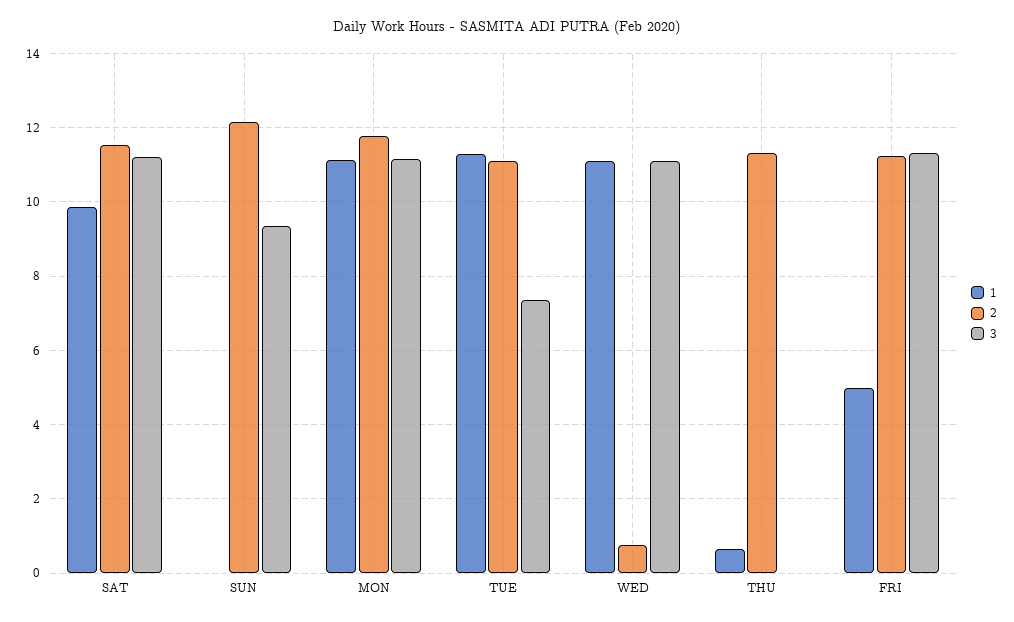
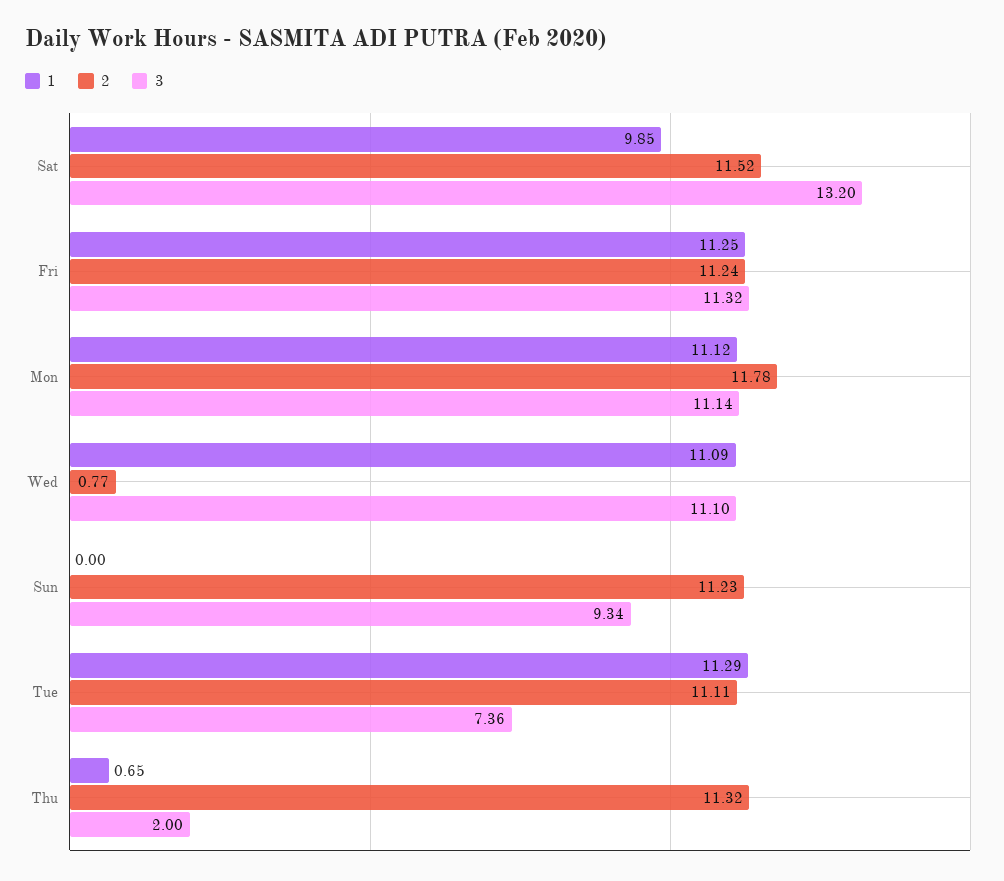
3, SAT: 11.2 -> 13.2
2, SUN: 12.2 -> 11.23
3, THU: 0 -> 2
1, FRI: 5 -> 11.25

